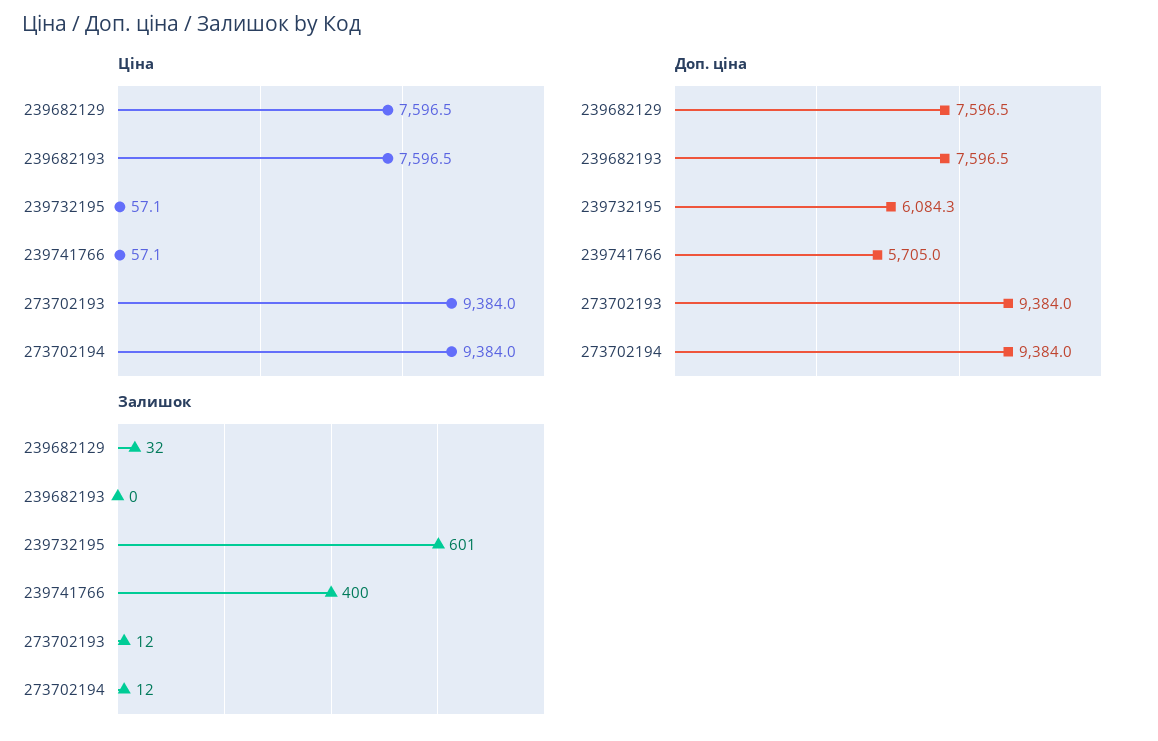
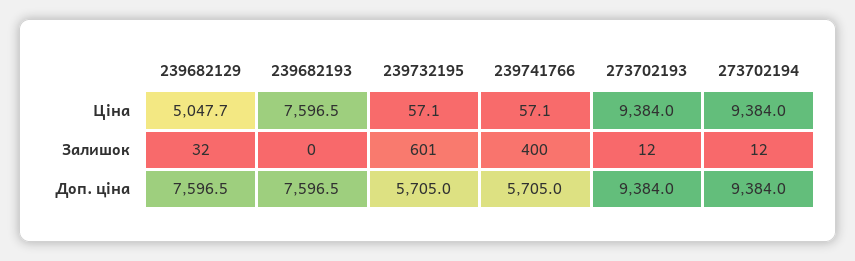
Ціна, 239682129: 7596.5 -> 5047.7
Доп. ціна, 239732195: 6084.3 -> 5705

